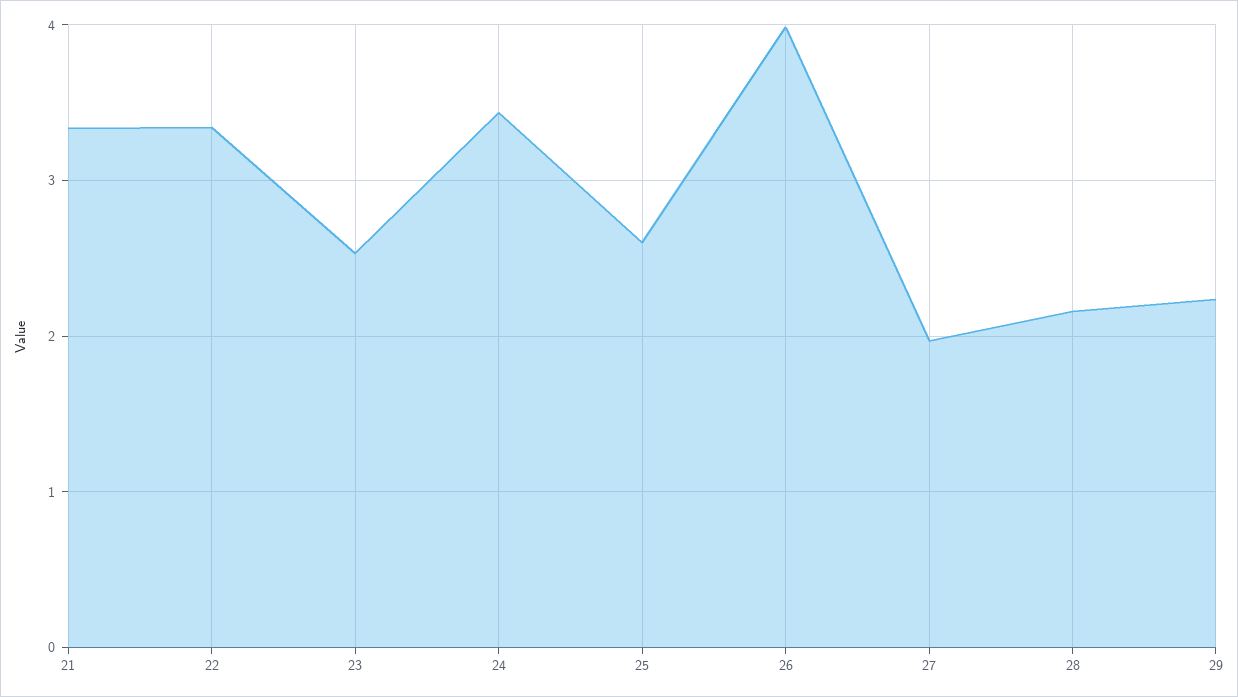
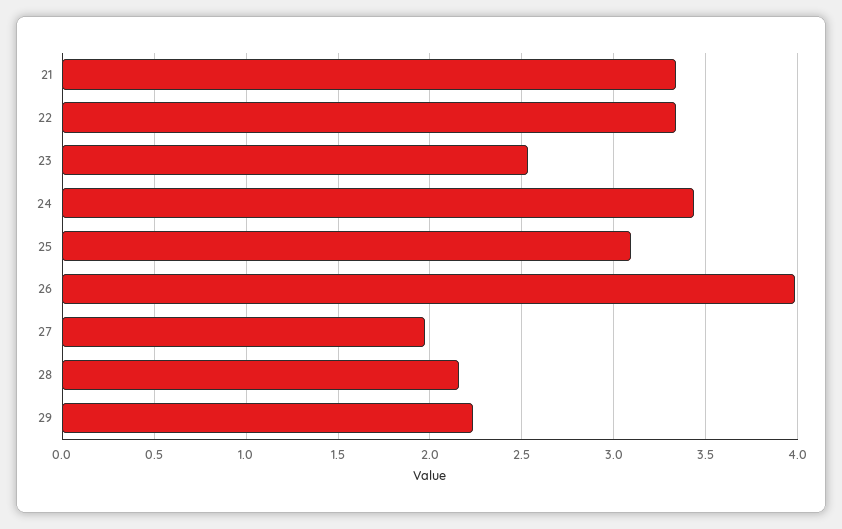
25: 2.6 -> 3.1

